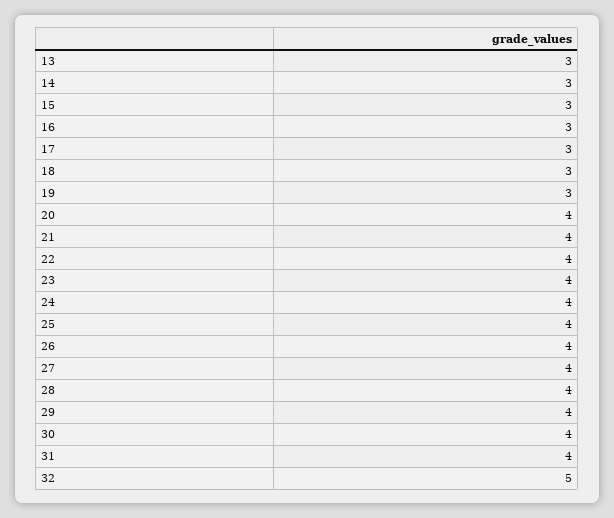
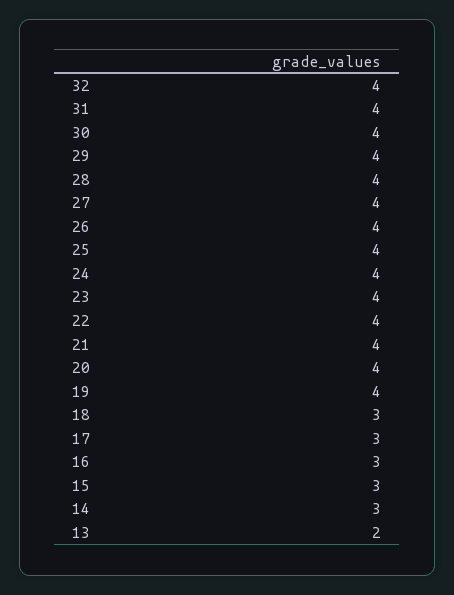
13: 3 -> 2
19: 3 -> 4
32: 5 -> 4

